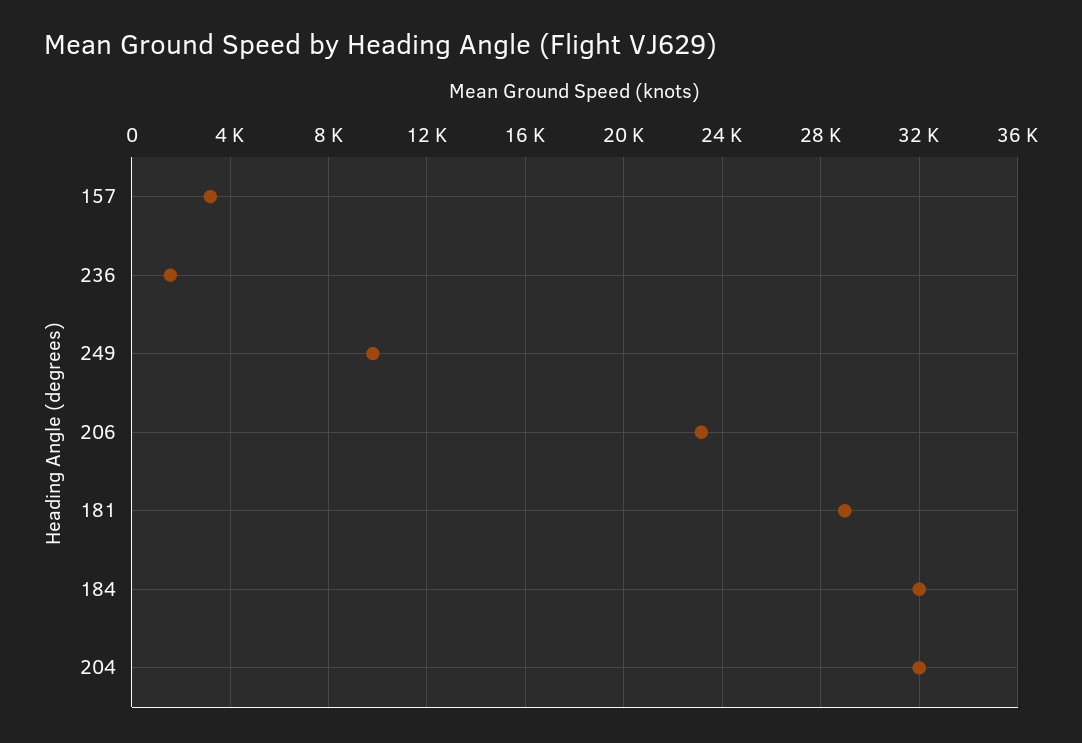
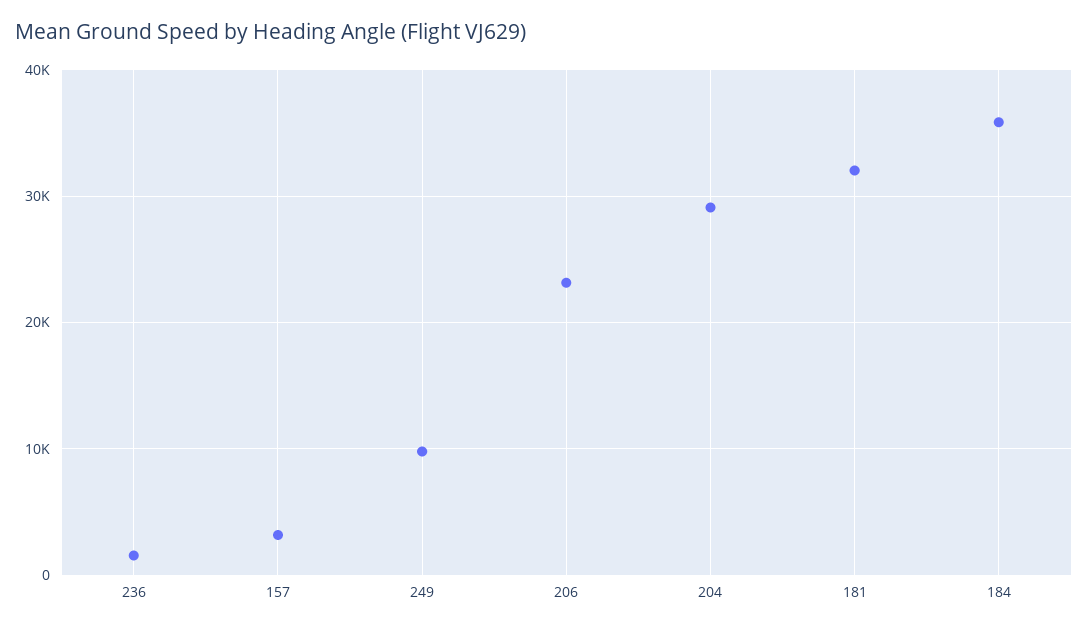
181: 29000 -> 32000
184: 32000 -> 36000
204: 32000 -> 29000

